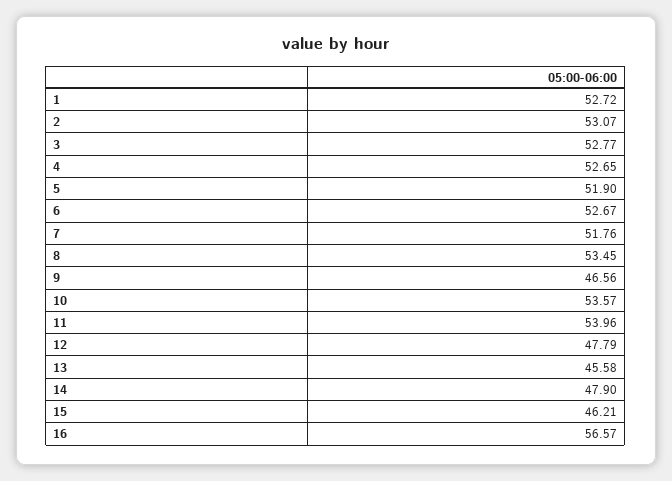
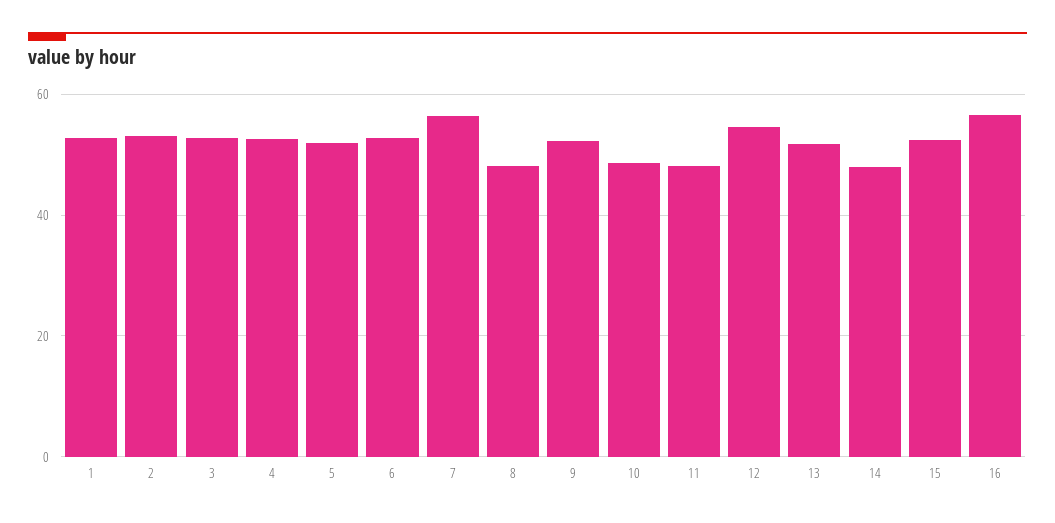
7: 51.76 -> 56
8: 53.45 -> 48
9: 46.56 -> 52
10: 53.57 -> 48
11: 53.96 -> 48
12: 47.79 -> 54
13: 45.58 -> 52
15: 46.21 -> 52

